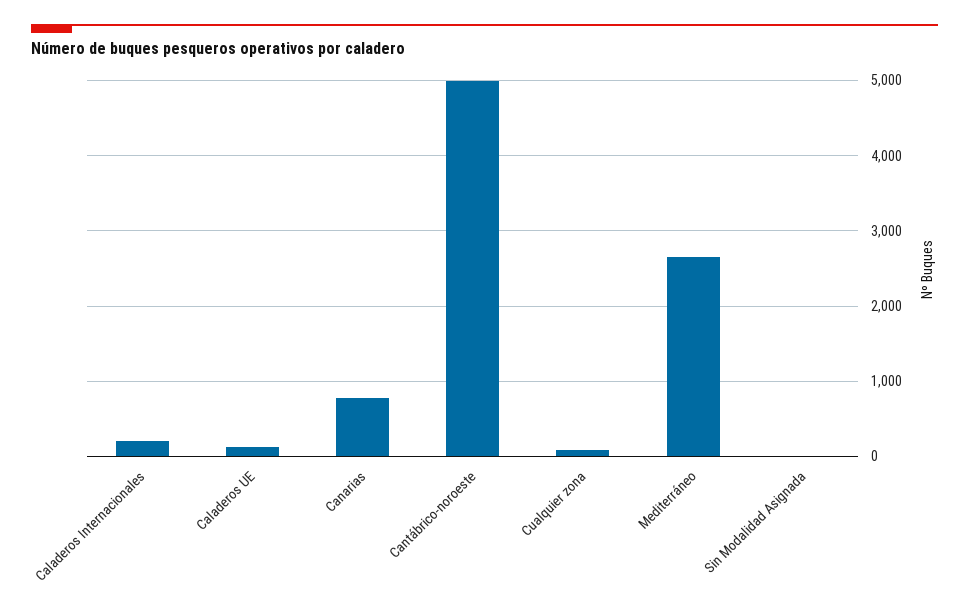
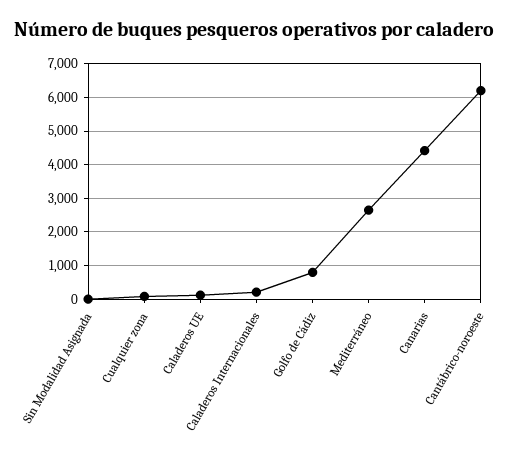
Canarias: 800 -> 4400
Cantábrico-noroeste: 5000 -> 6200
Golfo de Cádiz: none -> 800

